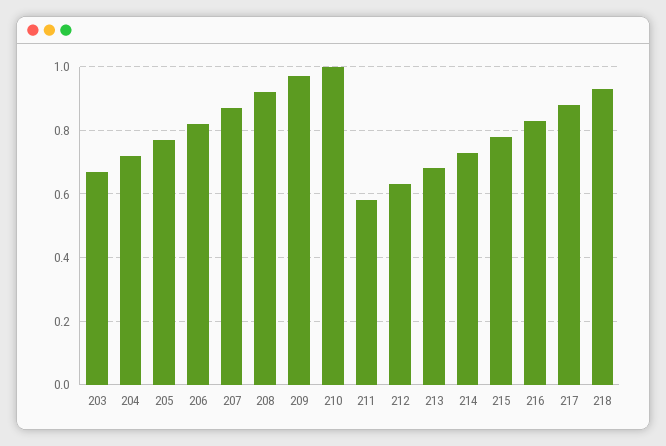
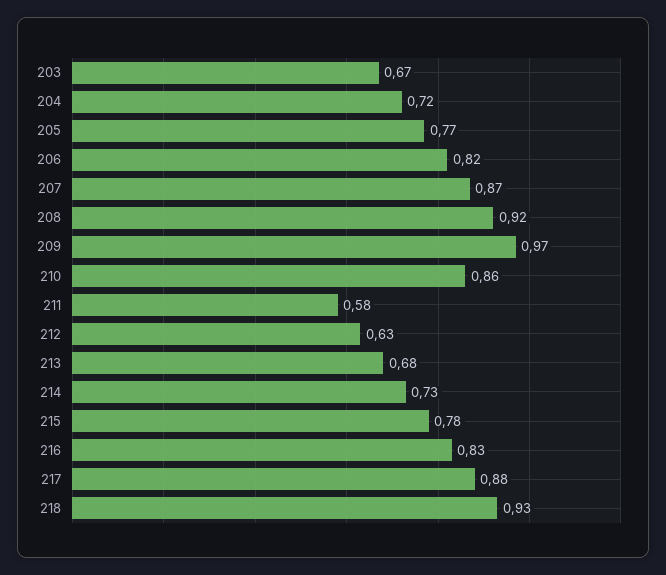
210: 1 -> 0.86

